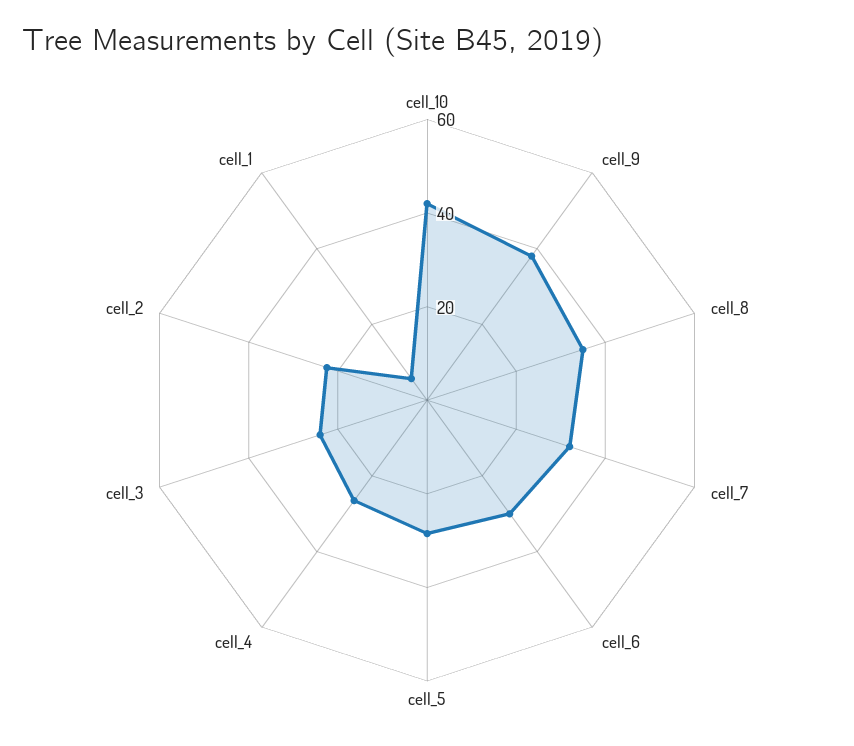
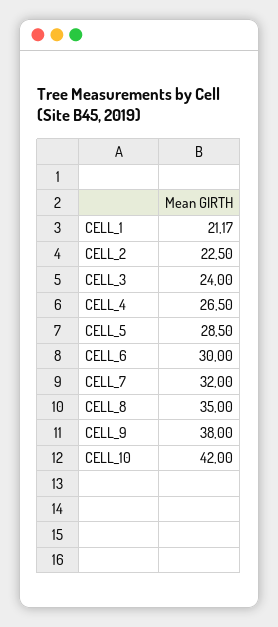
cell_1: 5 -> 21.17

